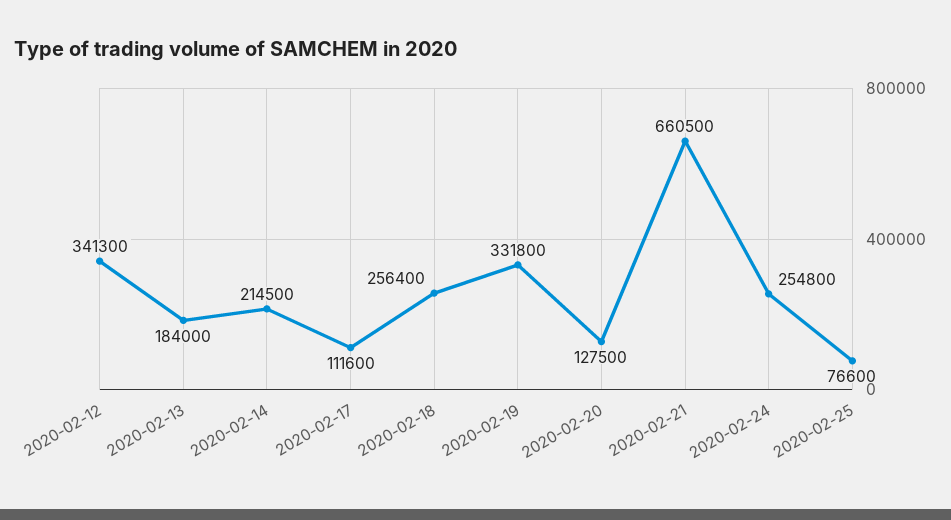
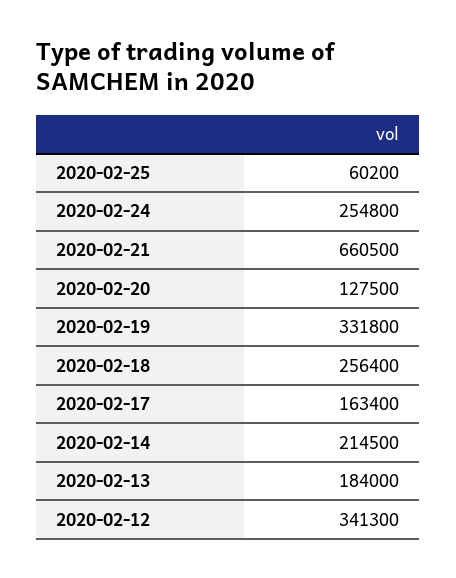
2020-02-17: 111600 -> 163400
2020-02-25: 76600 -> 60200

